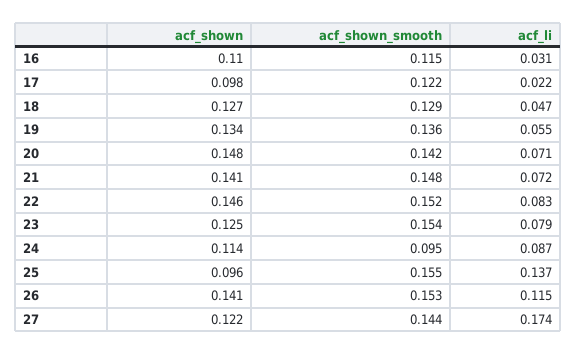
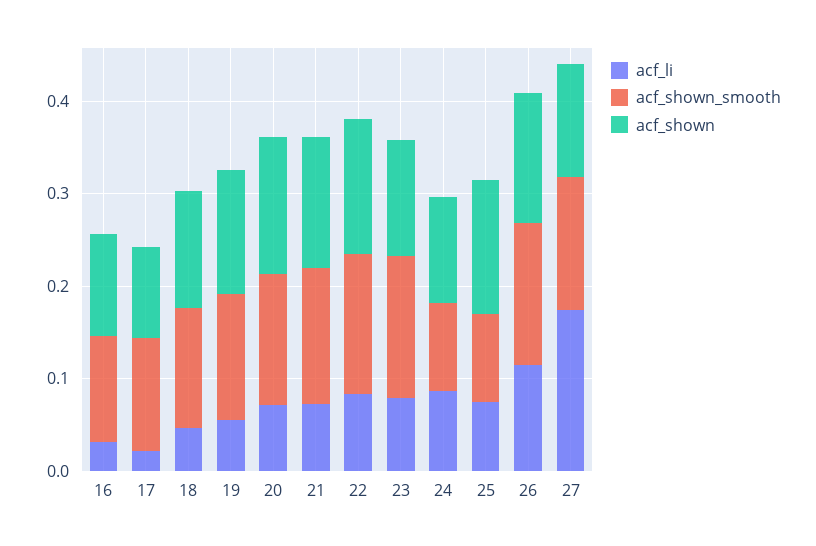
acf_shown, 25: 0.096 -> 0.14
acf_shown_smooth, 25: 0.155 -> 0.1
acf_li, 25: 0.137 -> 0.08

